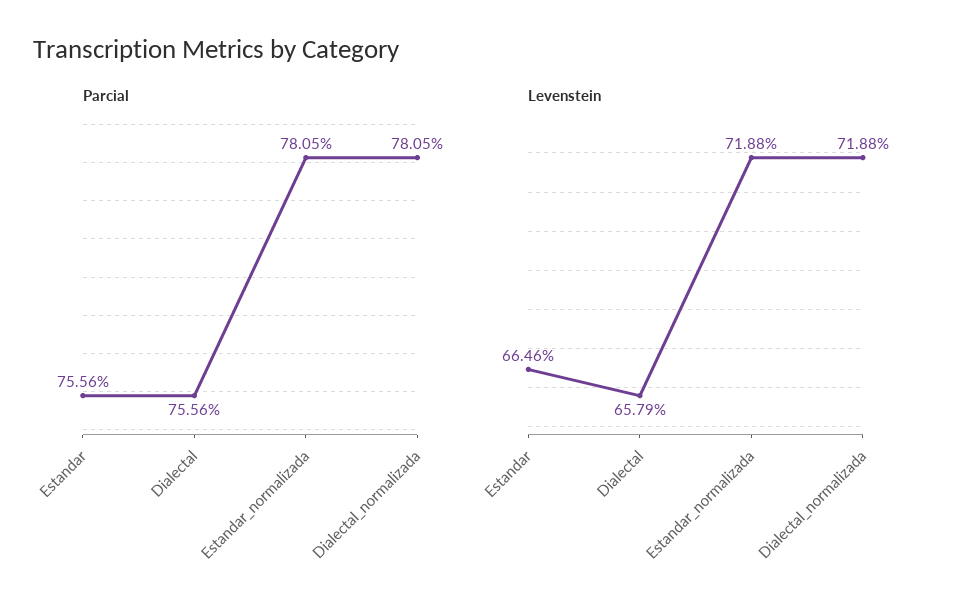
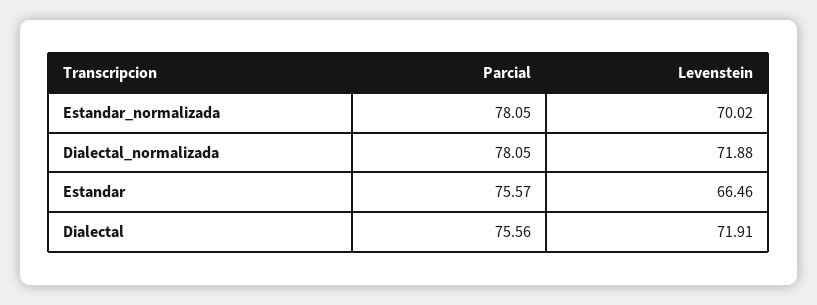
Parcial, Estandar: 75.56 -> 75.57
Levenstein, Dialectal: 65.79 -> 71.91
Levenstein, Estandar_normalizada: 71.88 -> 70.02

